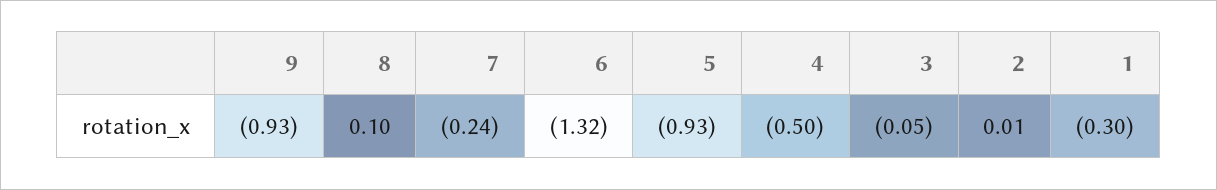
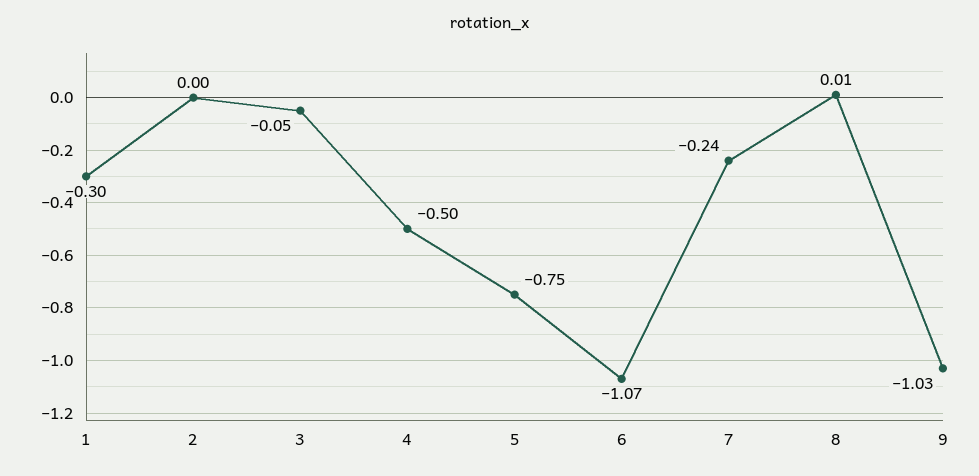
9: -0.93 -> -1.03
8: 0.1 -> 0.01
6: -1.32 -> -1.07
5: -0.93 -> -0.75
2: 0.01 -> 0

